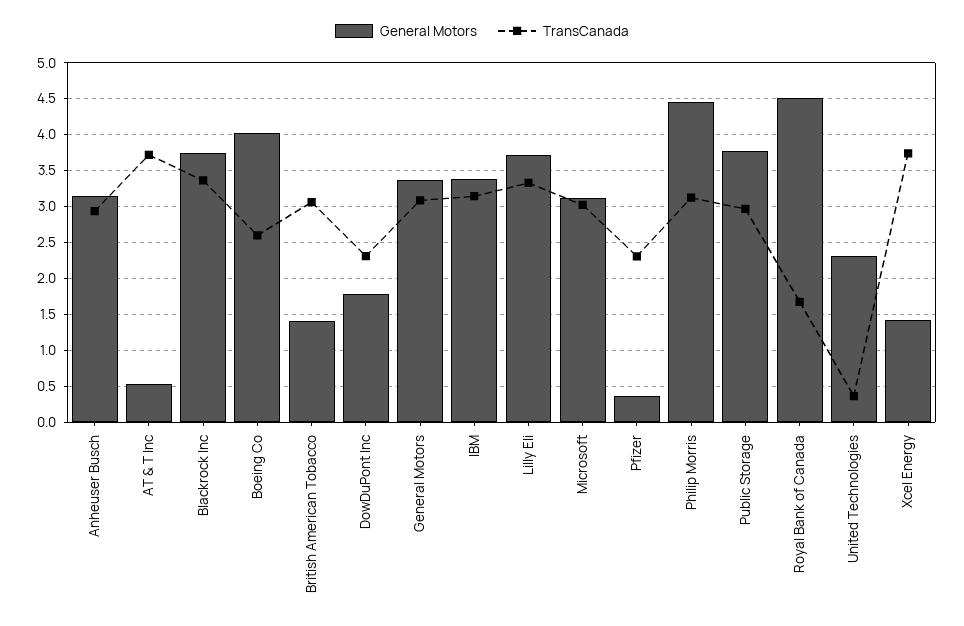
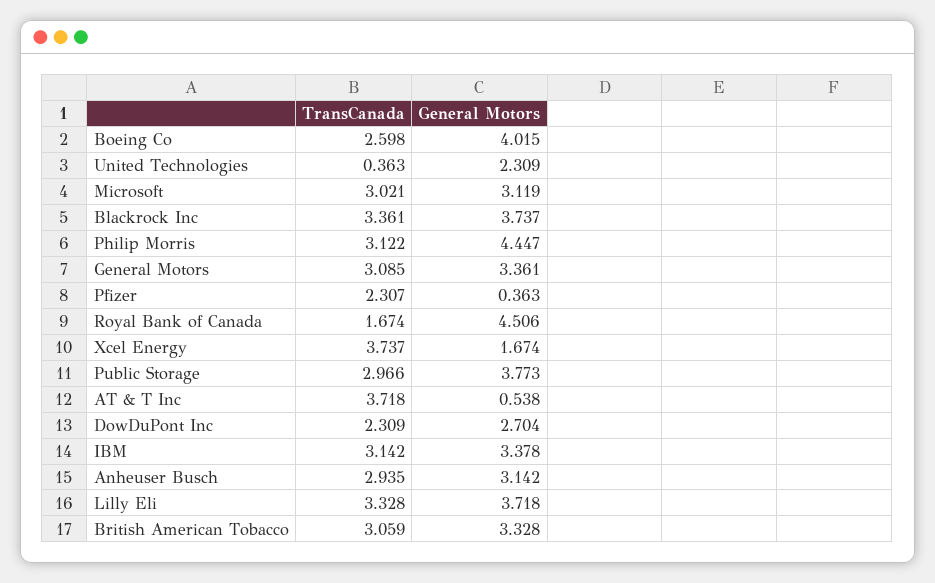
General Motors, British American Tobacco: 1.4 -> 3.328
General Motors, DowDuPont Inc: 1.8 -> 2.704
General Motors, Xcel Energy: 1.4 -> 1.674

